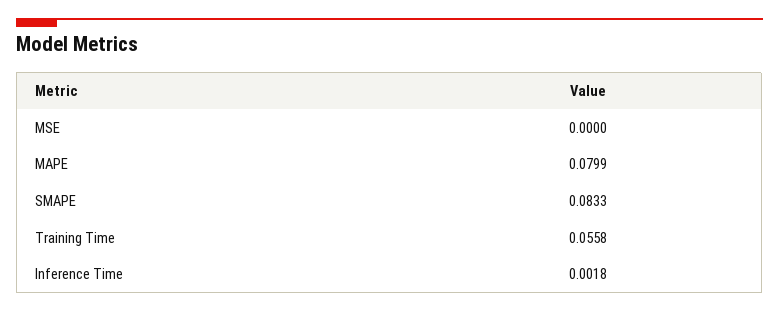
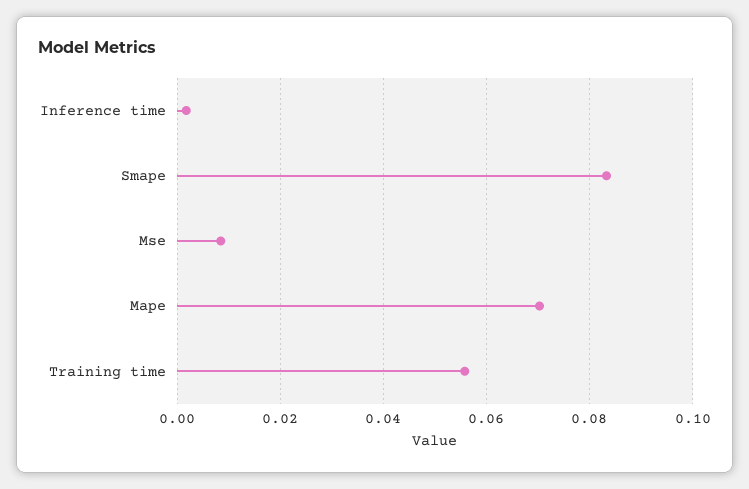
MSE: 0 -> 0.008
MAPE: 0.0799 -> 0.07

